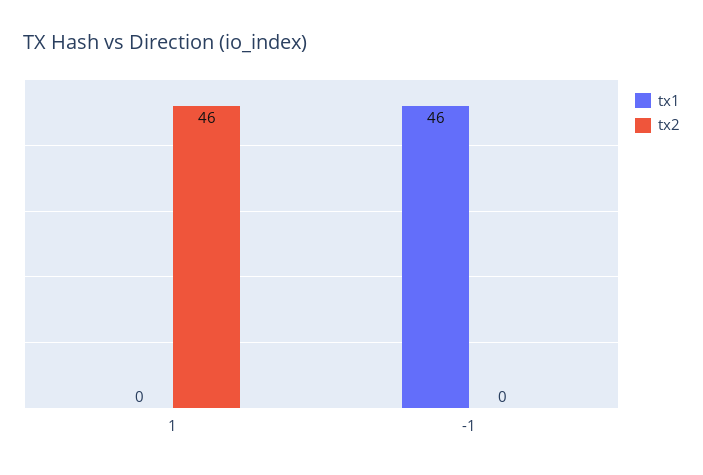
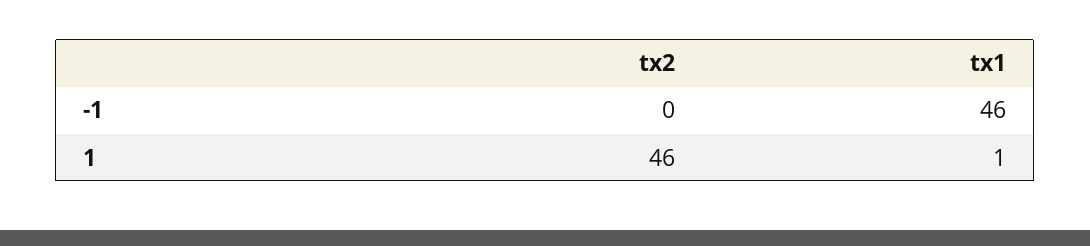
tx1, 1: 0 -> 1

